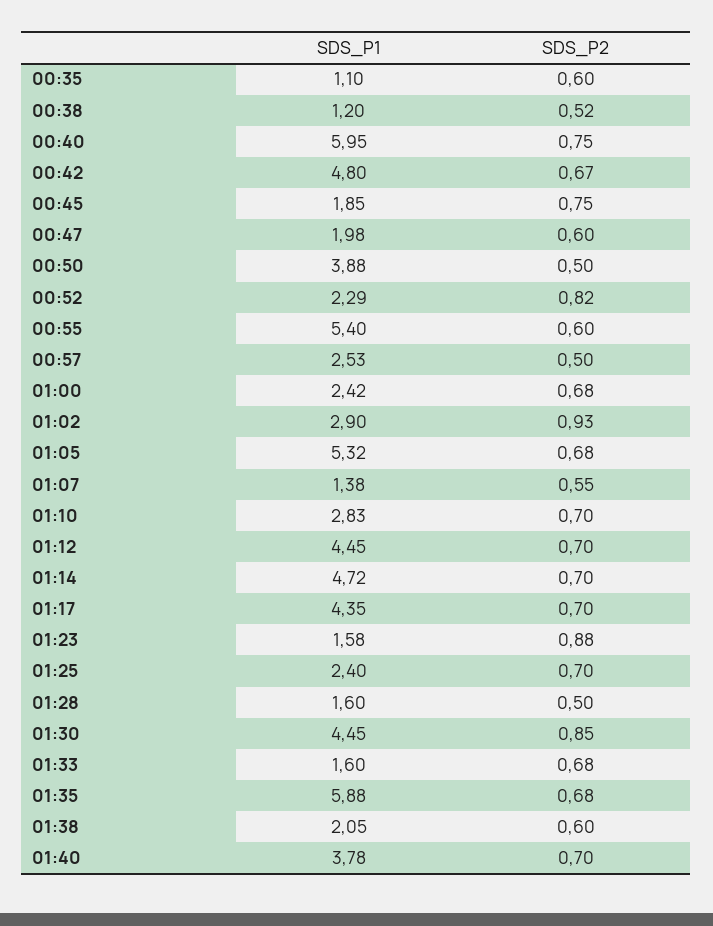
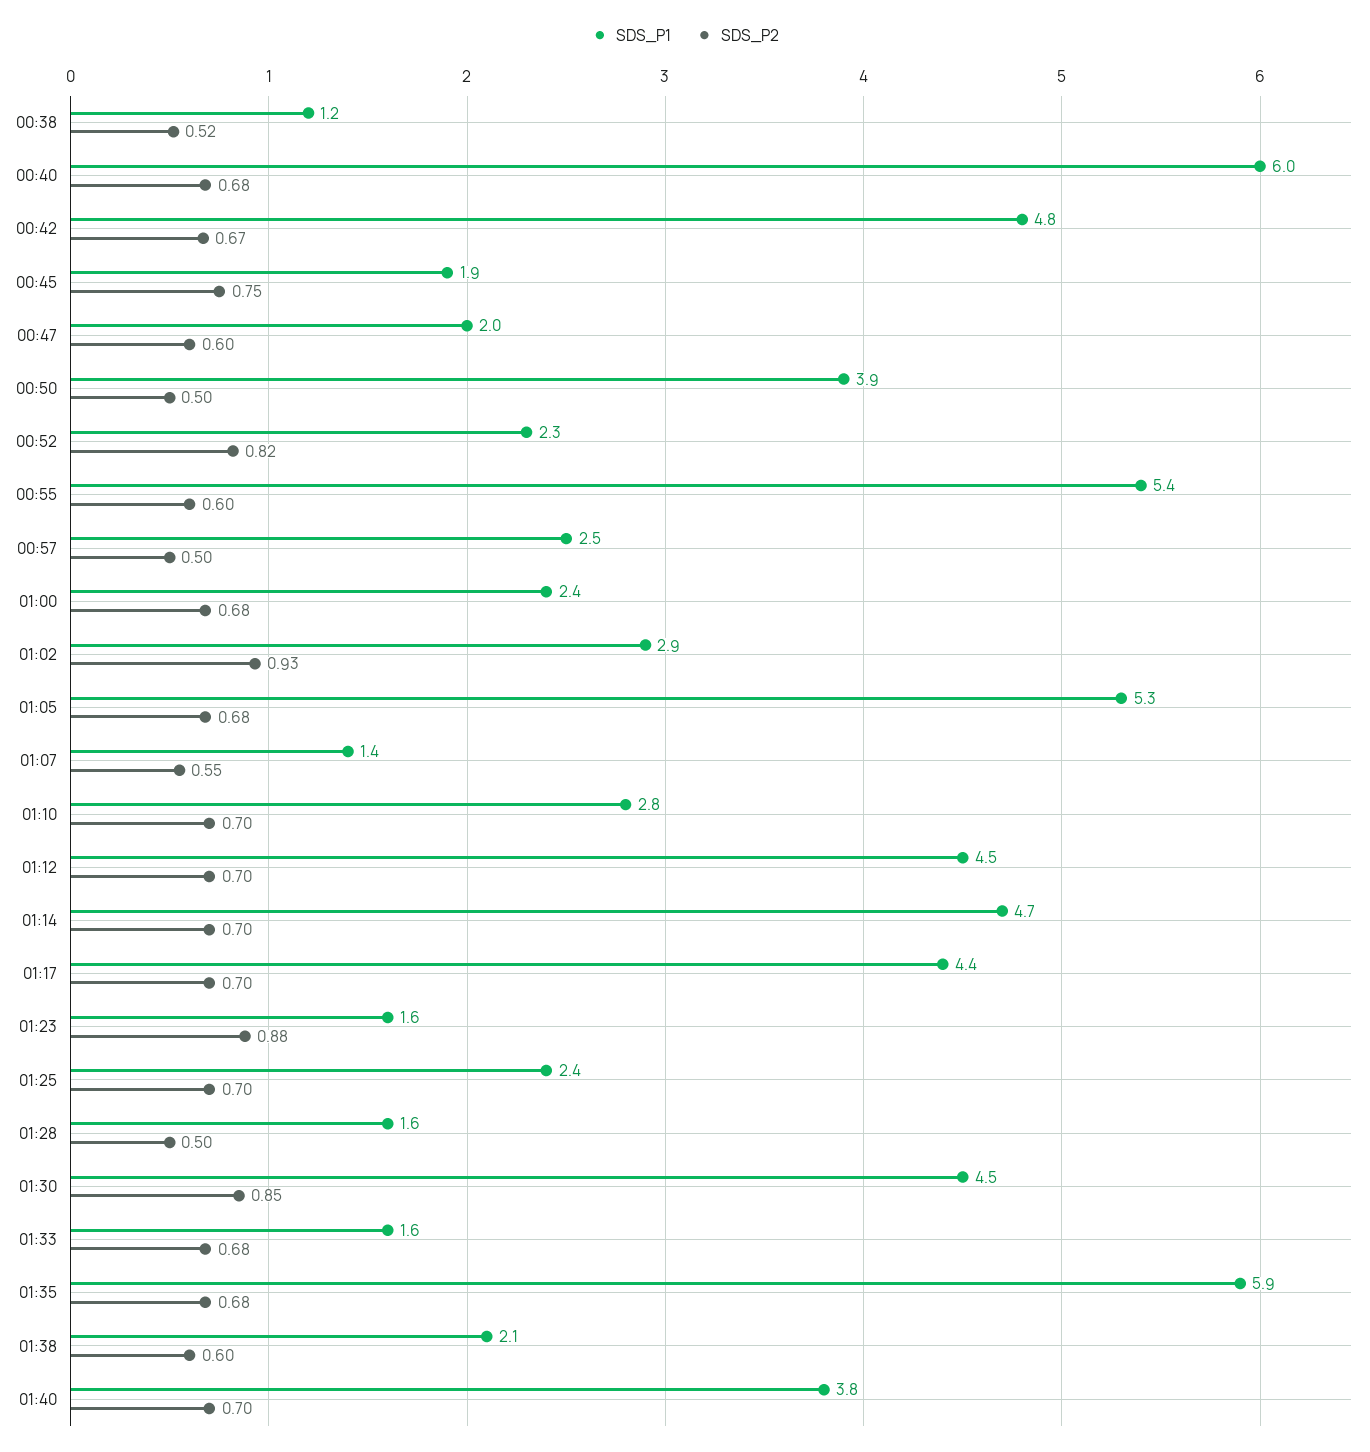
SDS_P1, 00:35: 1.1 -> none
SDS_P2, 00:35: 0.6 -> none
SDS_P2, 00:40: 0.75 -> 0.68

